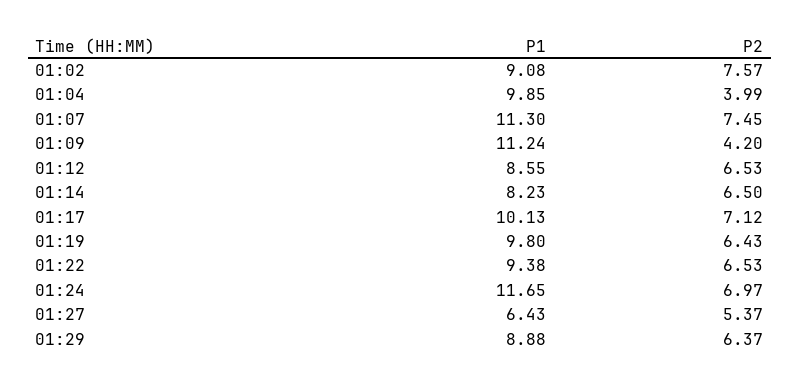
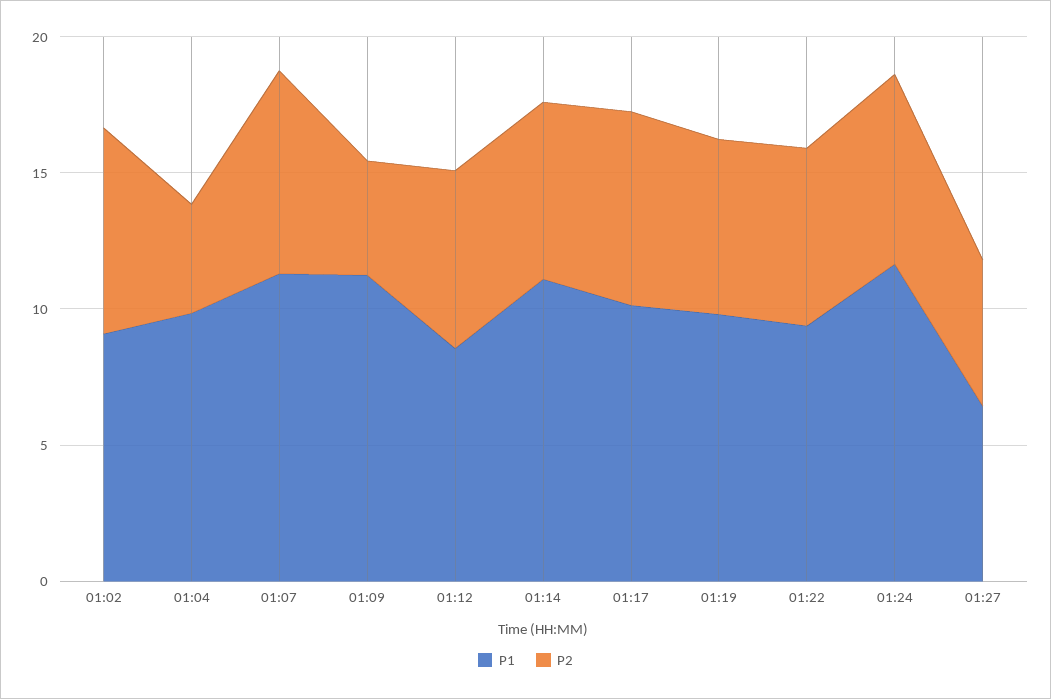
P1, 01:14: 8.23 -> 11
P1, 01:29: 8.88 -> none
P2, 01:29: 6.37 -> none

